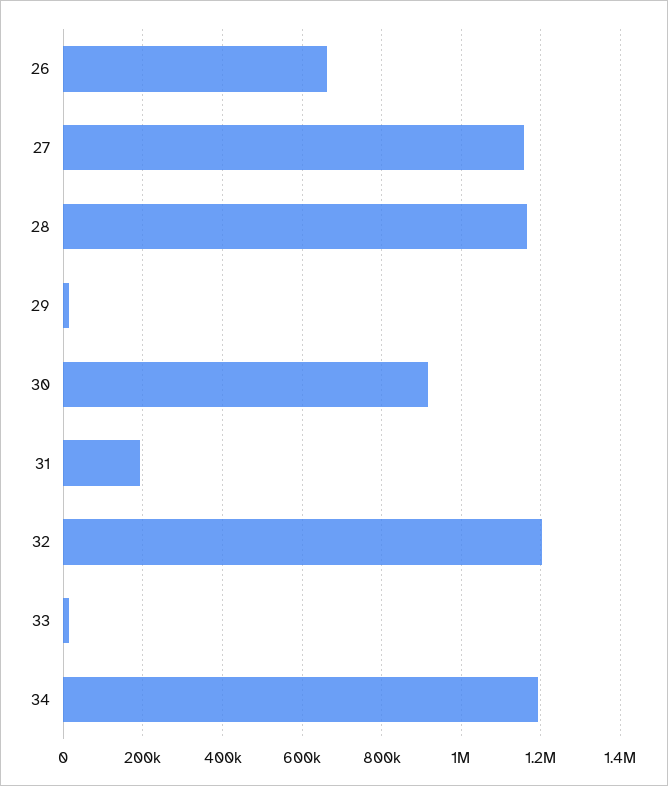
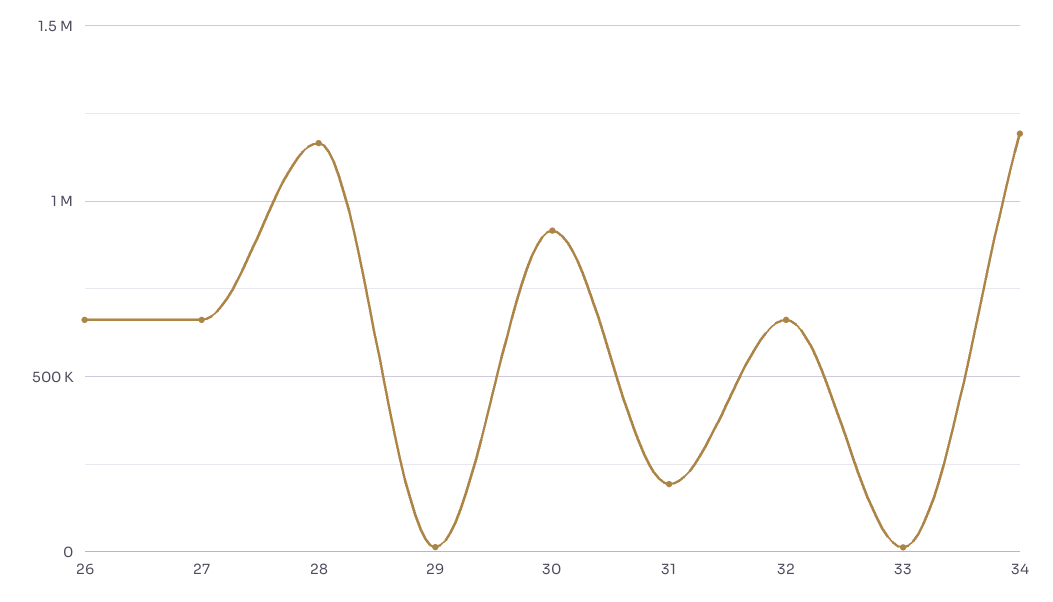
27: 1160000 -> 650000
32: 1200000 -> 650000

